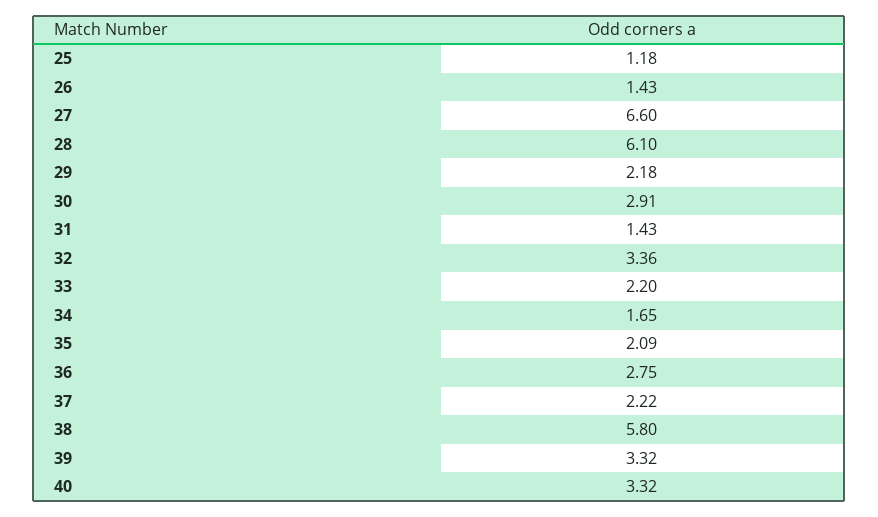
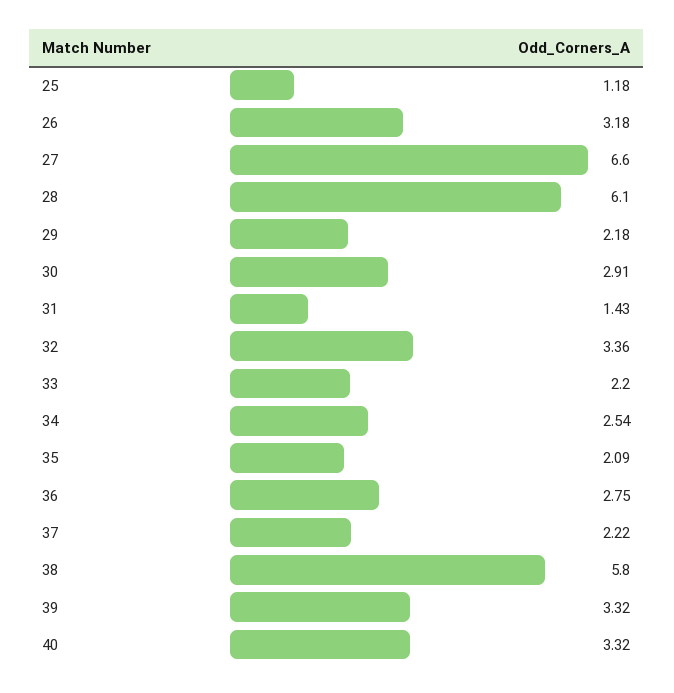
26: 1.43 -> 3.18
34: 1.65 -> 2.54

